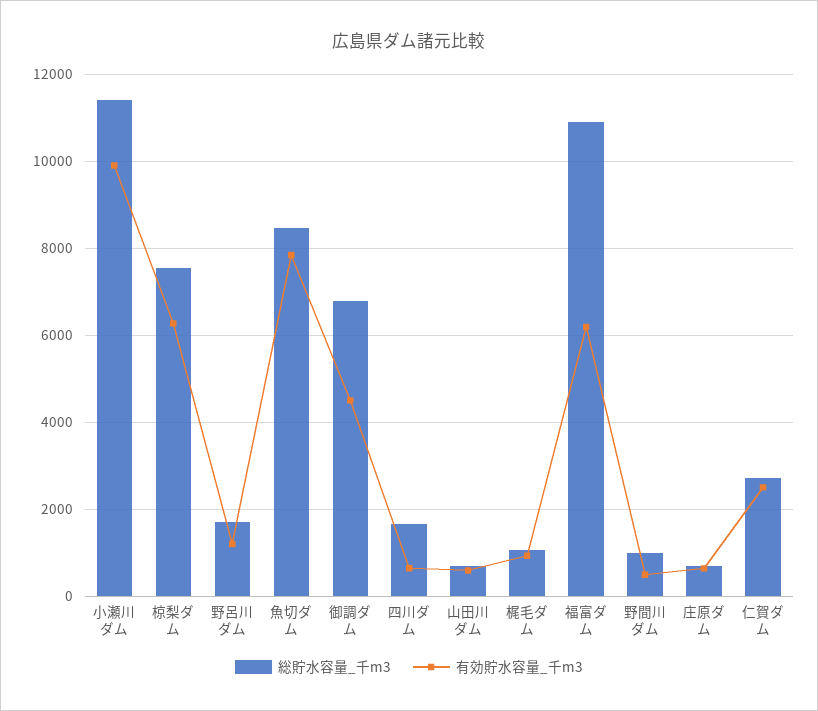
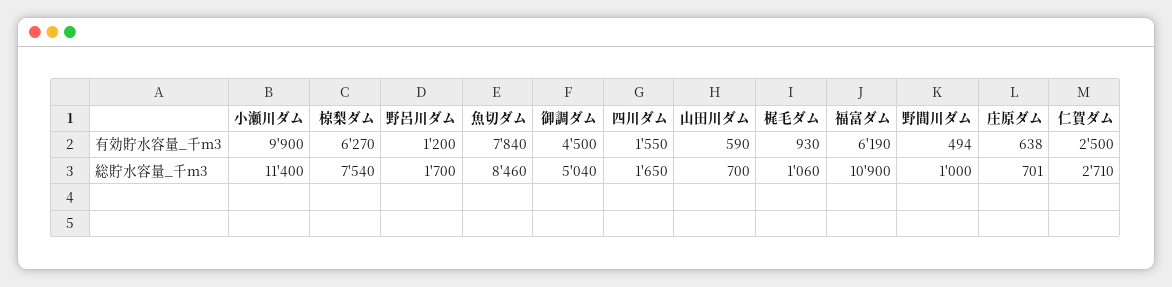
総貯水容量_千m3, 御調ダム: 6800 -> 5040
有効貯水容量_千m3, 四川ダム: 600 -> 1550

